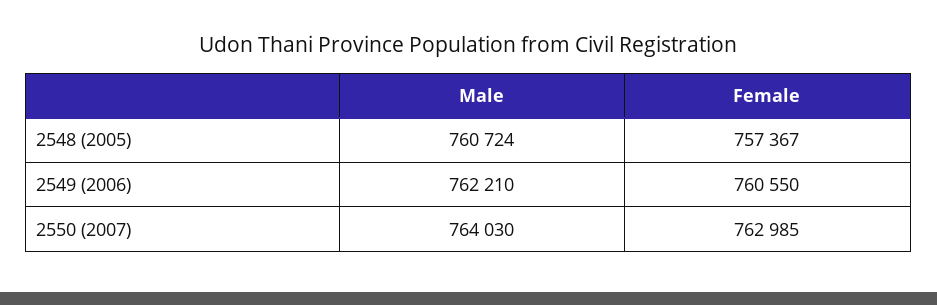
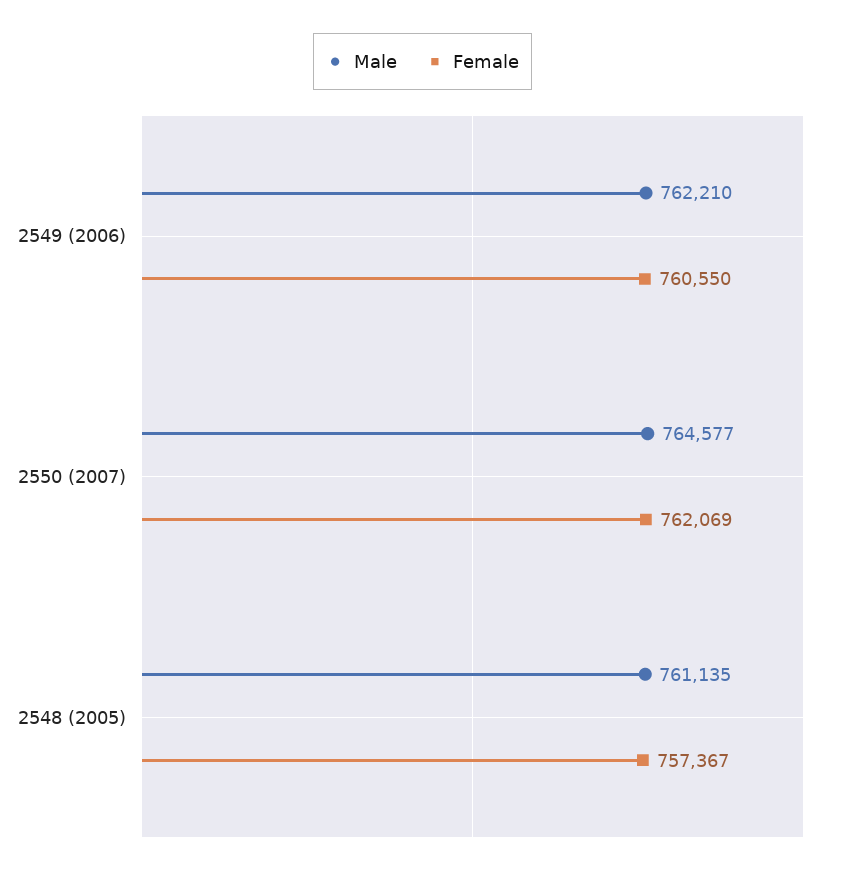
Male, 2548 (2005): 760724 -> 761135
Male, 2550 (2007): 764030 -> 764577
Female, 2550 (2007): 762985 -> 762069

